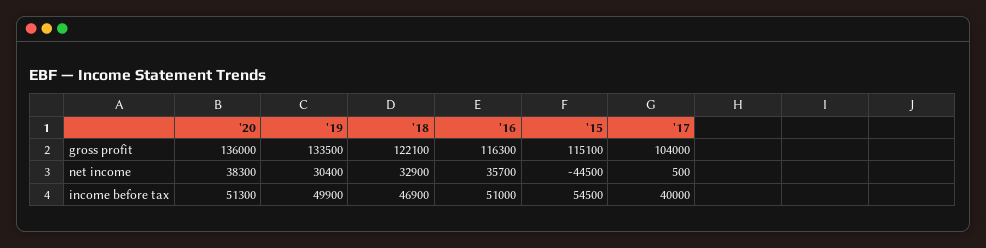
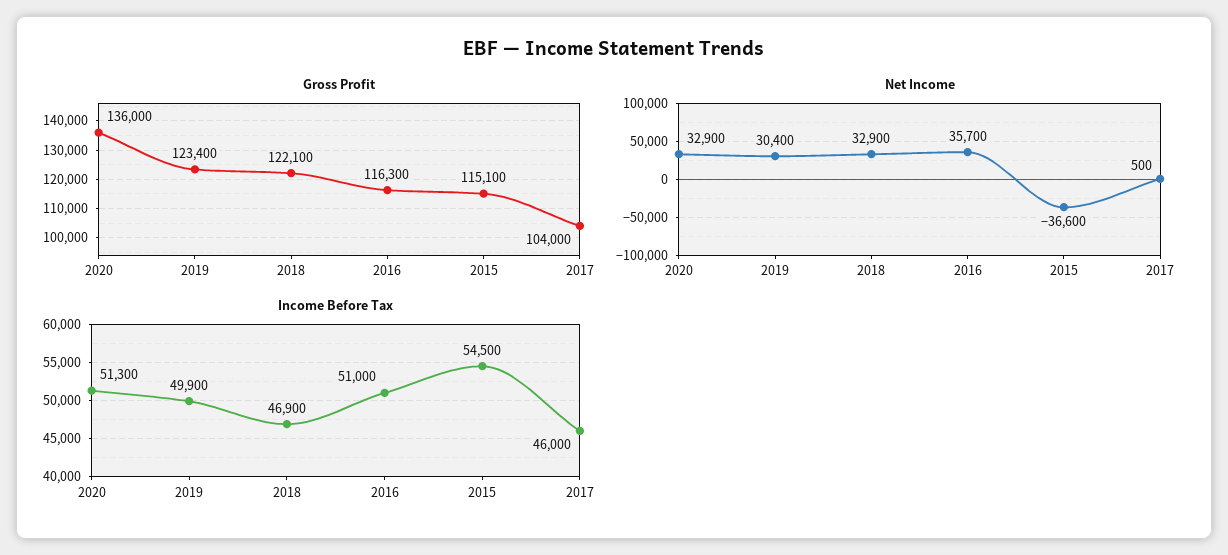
gross profit, '19: 133500 -> 123400
net income, '20: 38300 -> 32900
net income, '15: -44500 -> -36600
income before tax, '17: 40000 -> 46000

